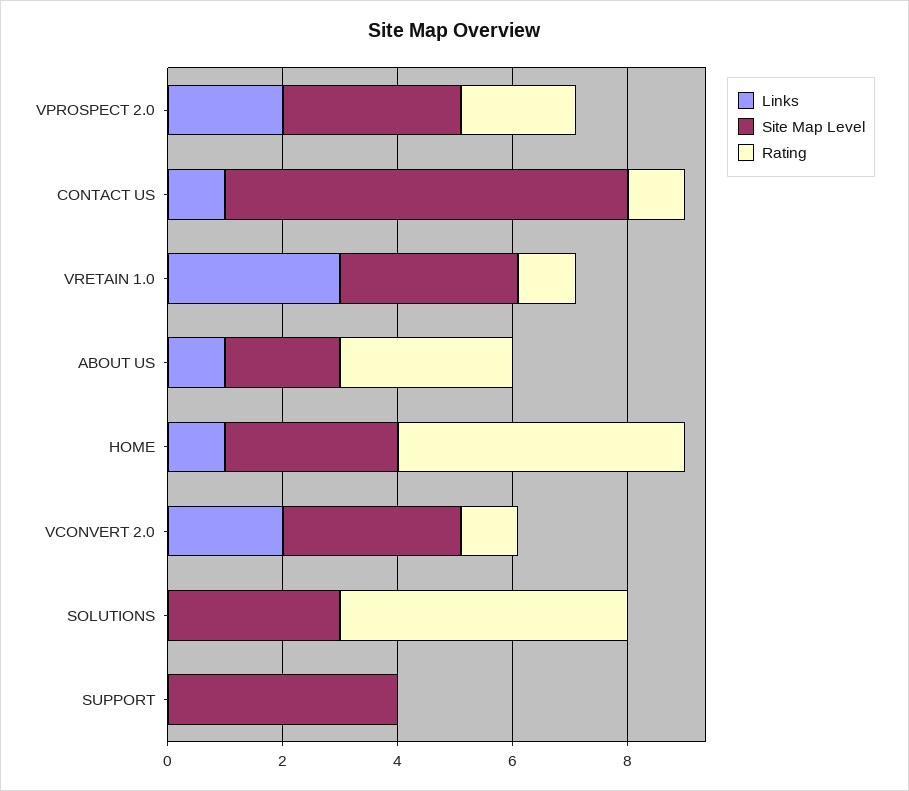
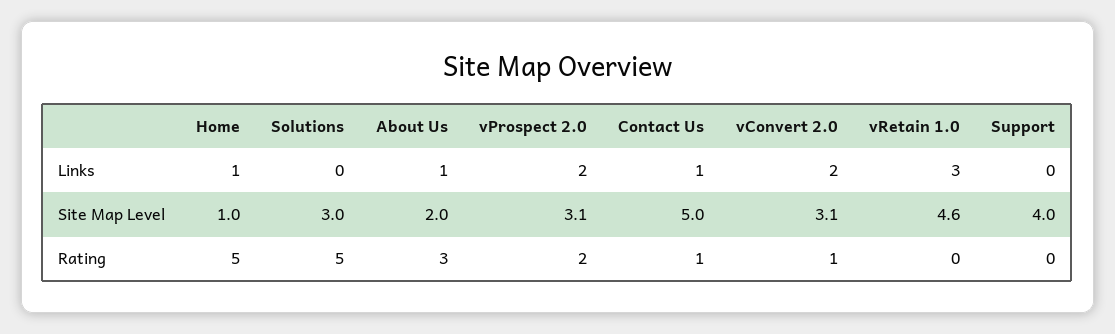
Site Map Level, CONTACT US: 7 -> 5
Site Map Level, VRETAIN 1.0: 3 -> 4.6
Rating, VRETAIN 1.0: 1 -> 0
Site Map Level, HOME: 3 -> 1

